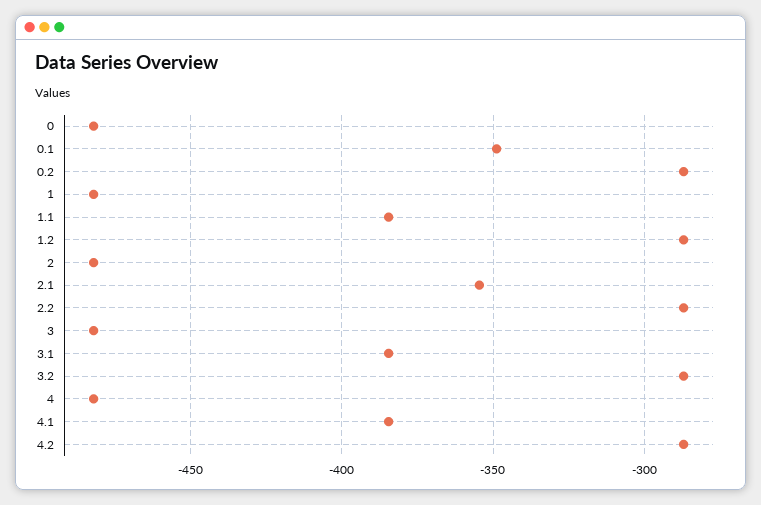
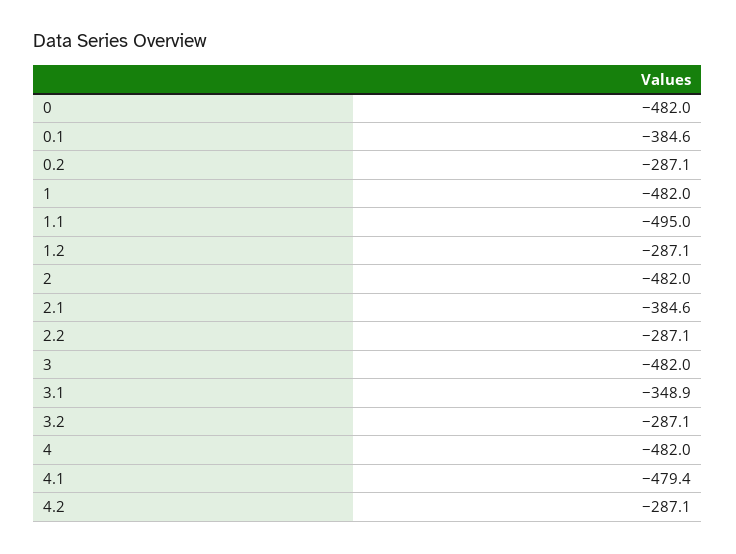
0.1: -350 -> -384.6
1.1: -385 -> -495
2.1: -355 -> -384.6
3.1: -385 -> -348.9
4.1: -385 -> -479.4

